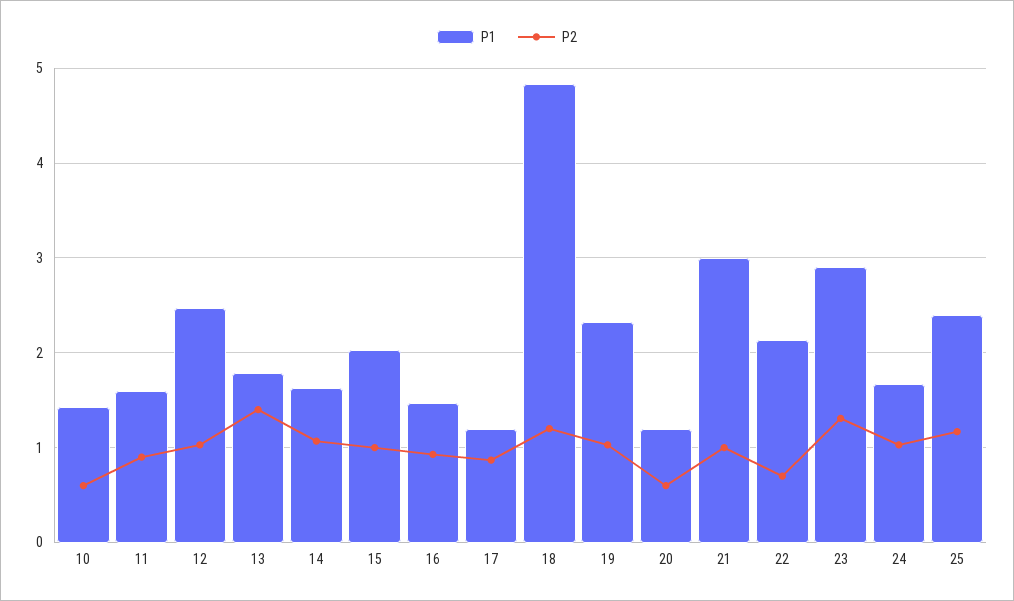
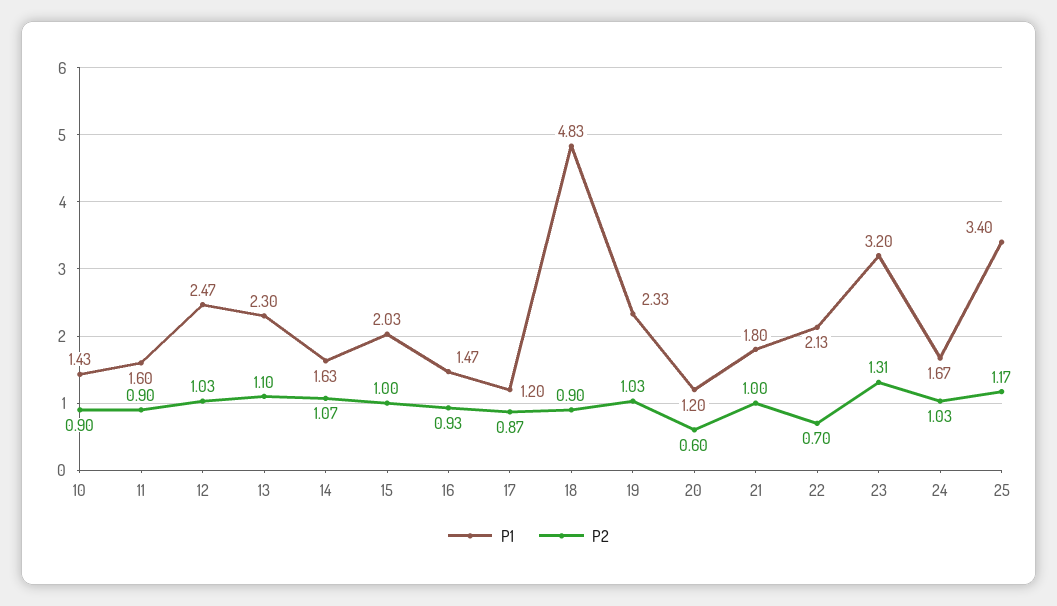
P2, 10: 0.6 -> 0.9
P1, 13: 1.8 -> 2.3
P2, 13: 1.4 -> 1.1
P2, 18: 1.2 -> 0.9
P1, 21: 3 -> 1.8
P1, 23: 2.9 -> 3.2
P1, 25: 2.4 -> 3.4

